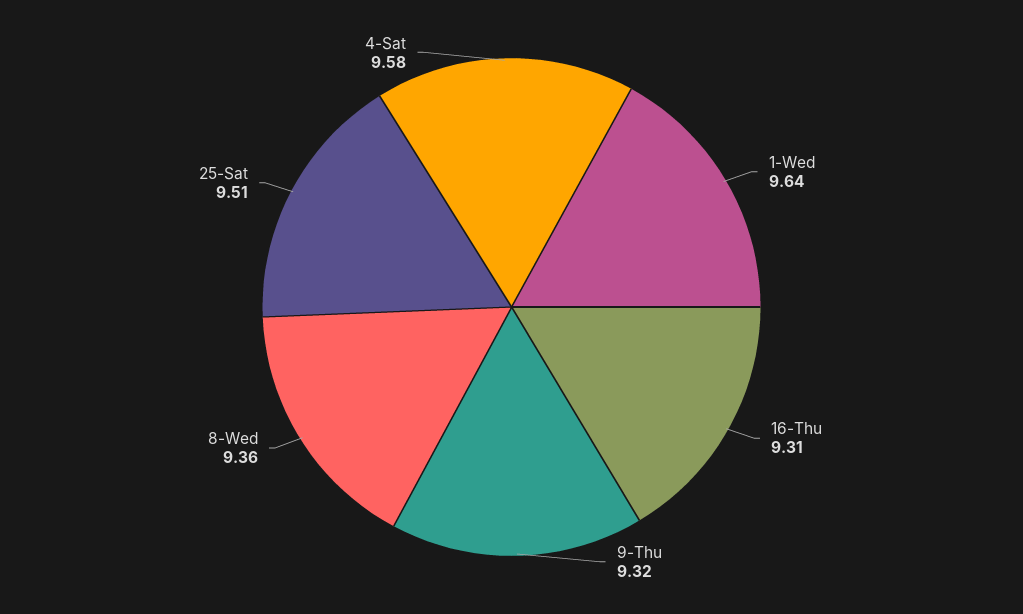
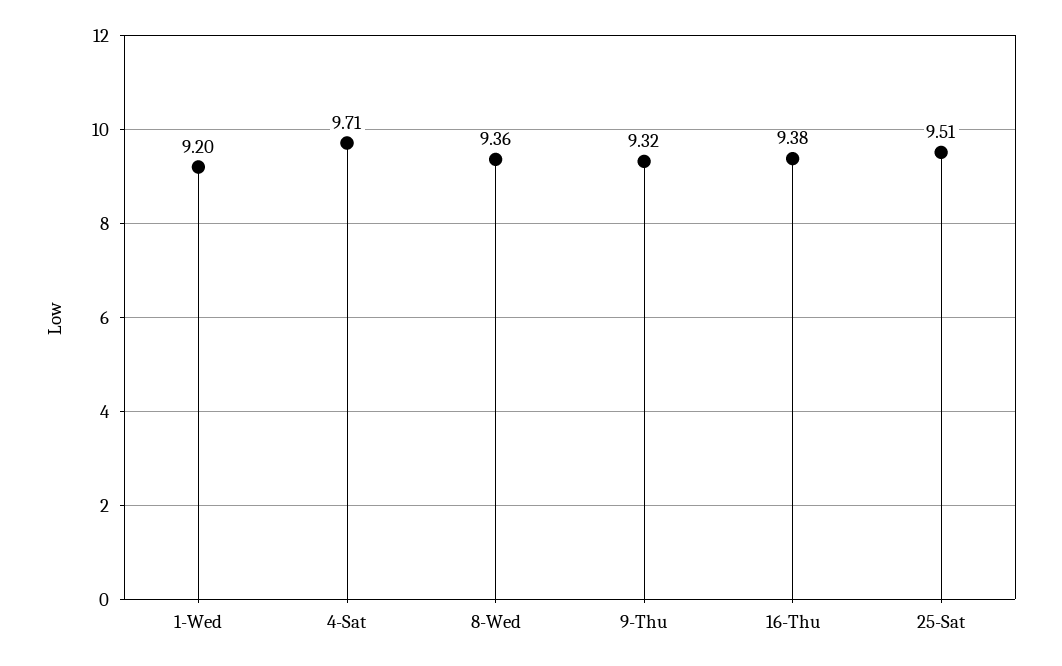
1-Wed: 9.64 -> 9.2
16-Thu: 9.31 -> 9.38
4-Sat: 9.58 -> 9.71

